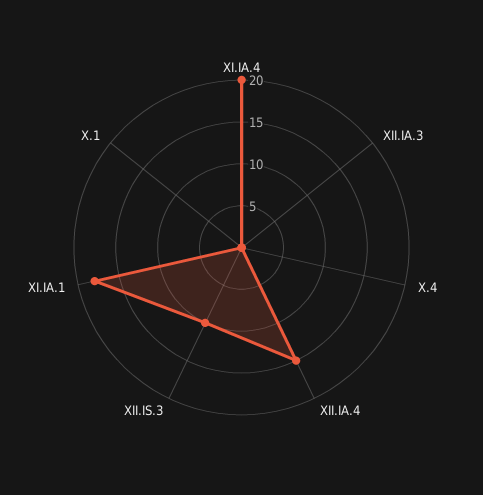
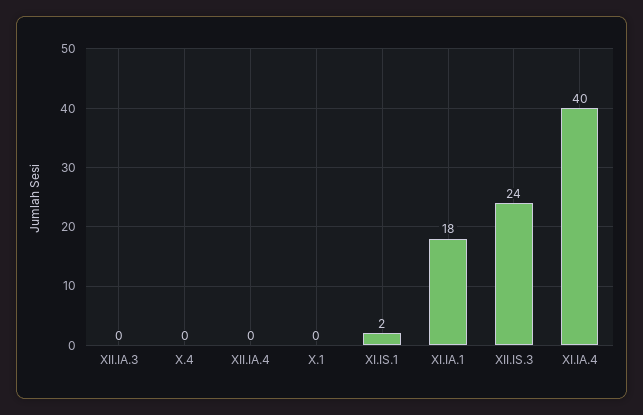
XI.IA.4: 20 -> 40
XII.IA.4: 15 -> 0
XII.IS.3: 10 -> 24
XI.IS.1: none -> 2

